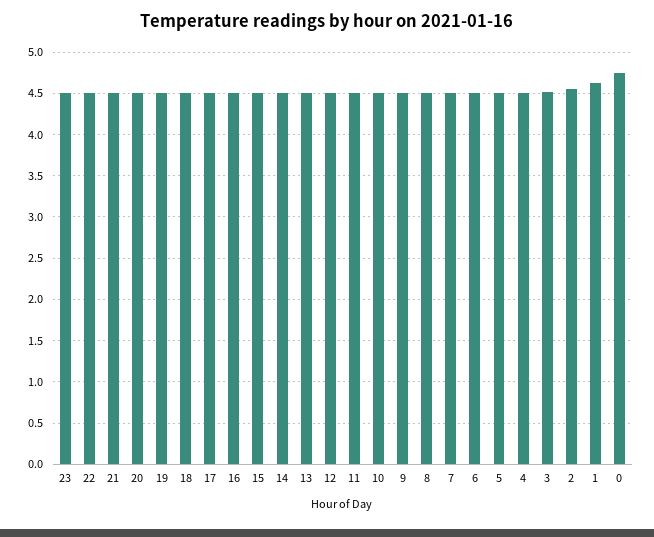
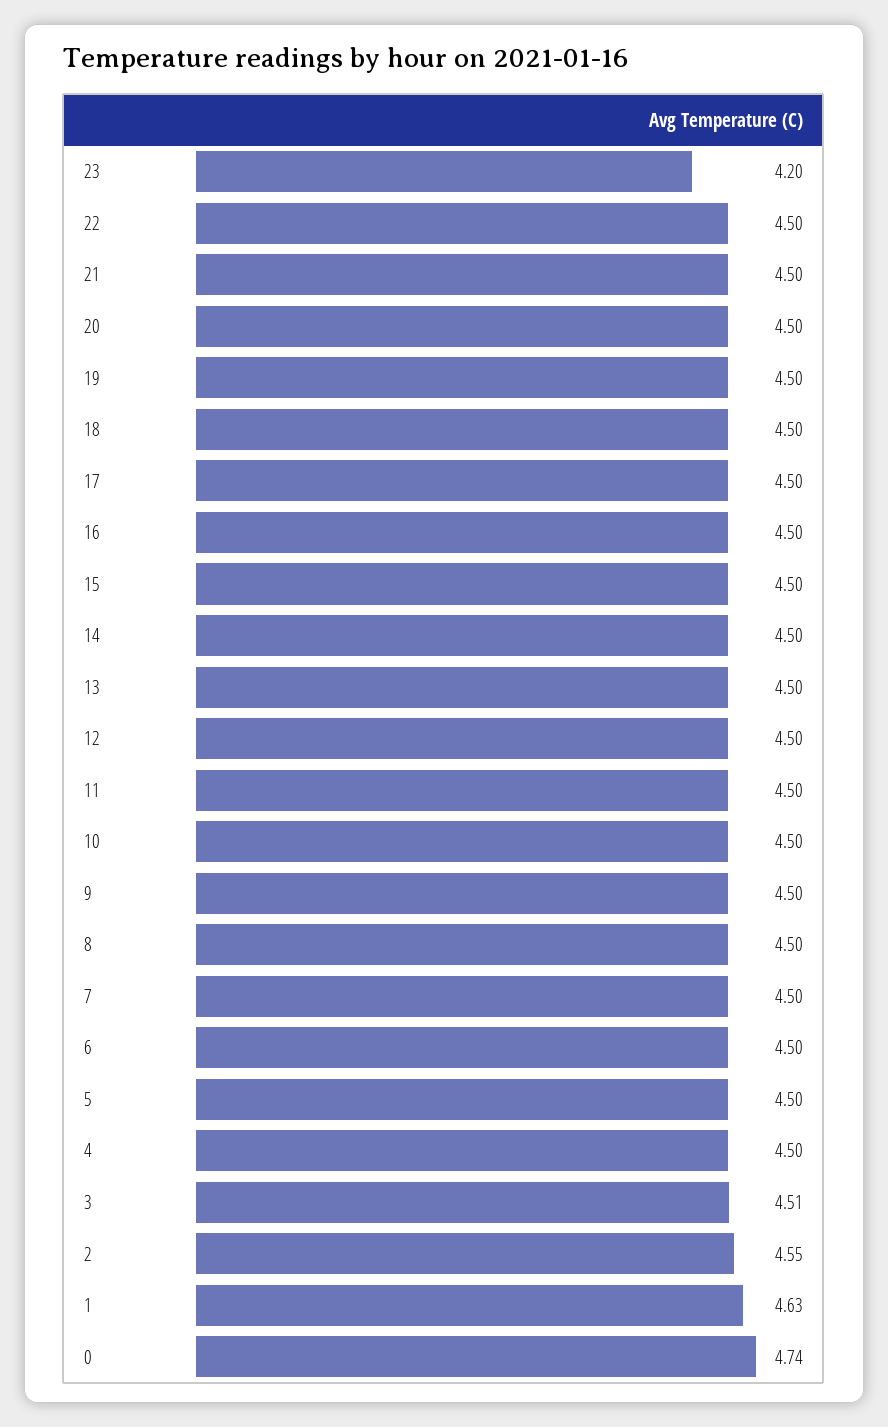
23: 4.5 -> 4.2

